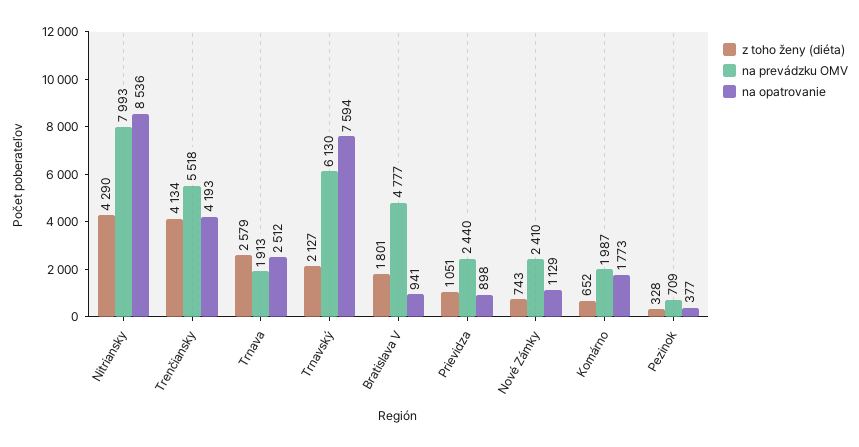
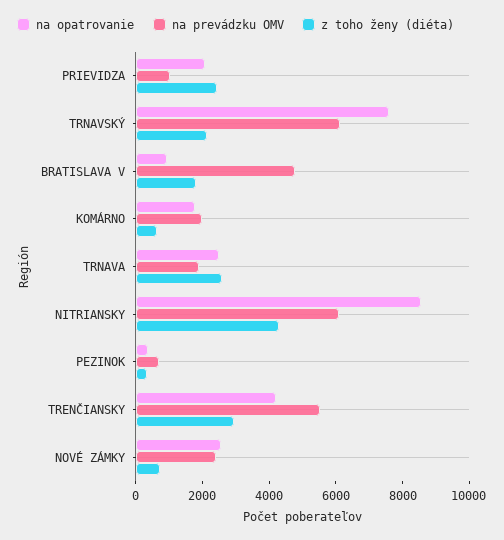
na prevádzku OMV, Nitriansky: 7993 -> 6000
z toho ženy (diéta), Trenčiansky: 4134 -> 3000
z toho ženy (diéta), Prievidza: 1051 -> 2500
na prevádzku OMV, Prievidza: 2440 -> 1000
na opatrovanie, Prievidza: 898 -> 2000
na opatrovanie, Nové Zámky: 1129 -> 2500

